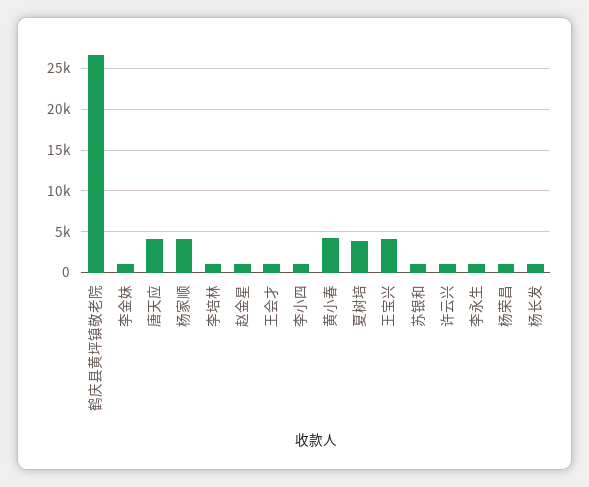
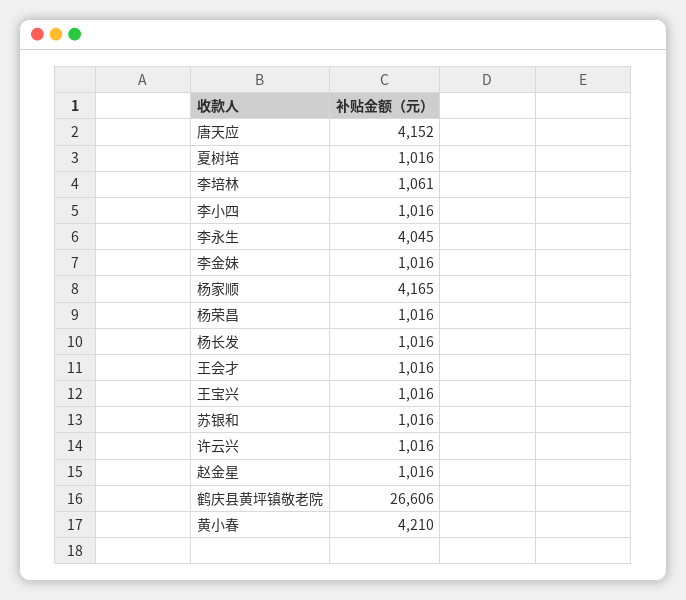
夏树培: 4000 -> 1016
王宝兴: 4000 -> 1016
李永生: 1000 -> 4045

